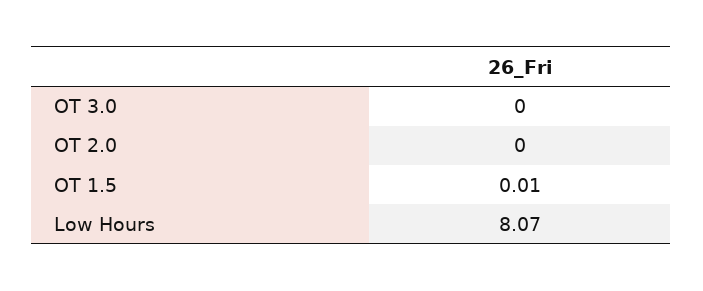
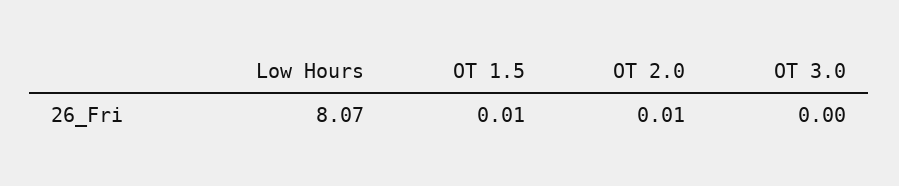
OT 2.0: 0 -> 0.01

